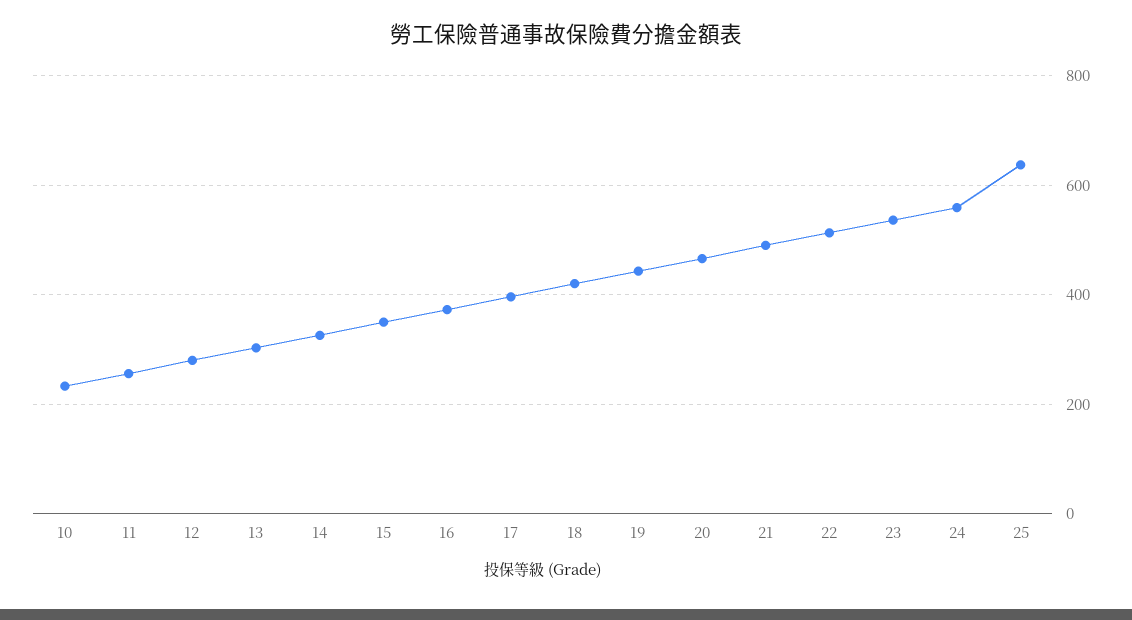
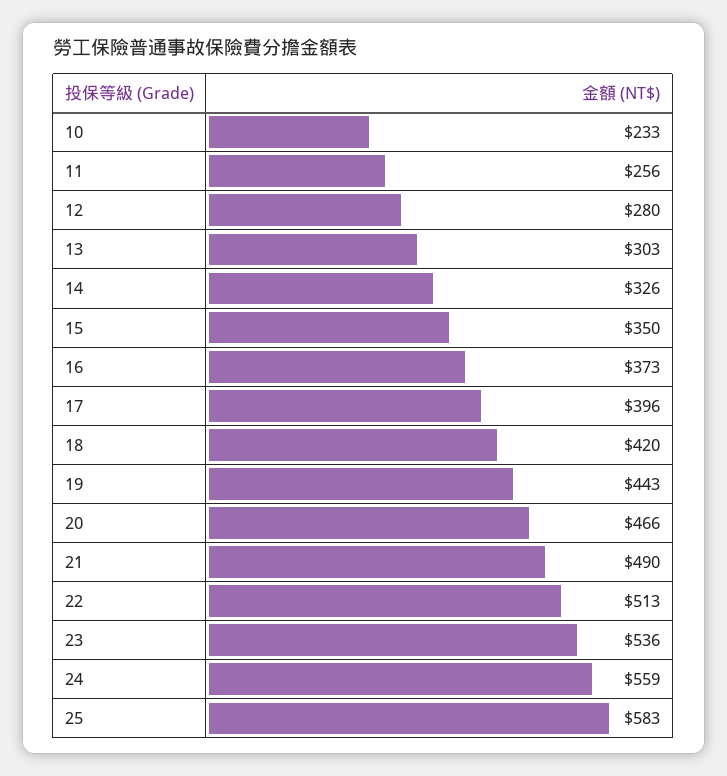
25: 640 -> 583

